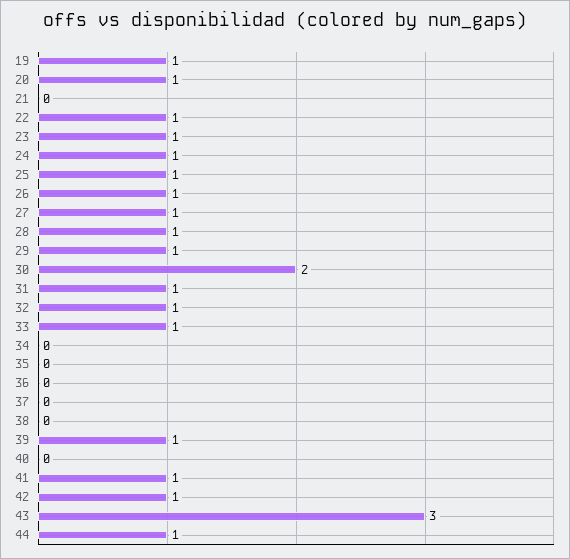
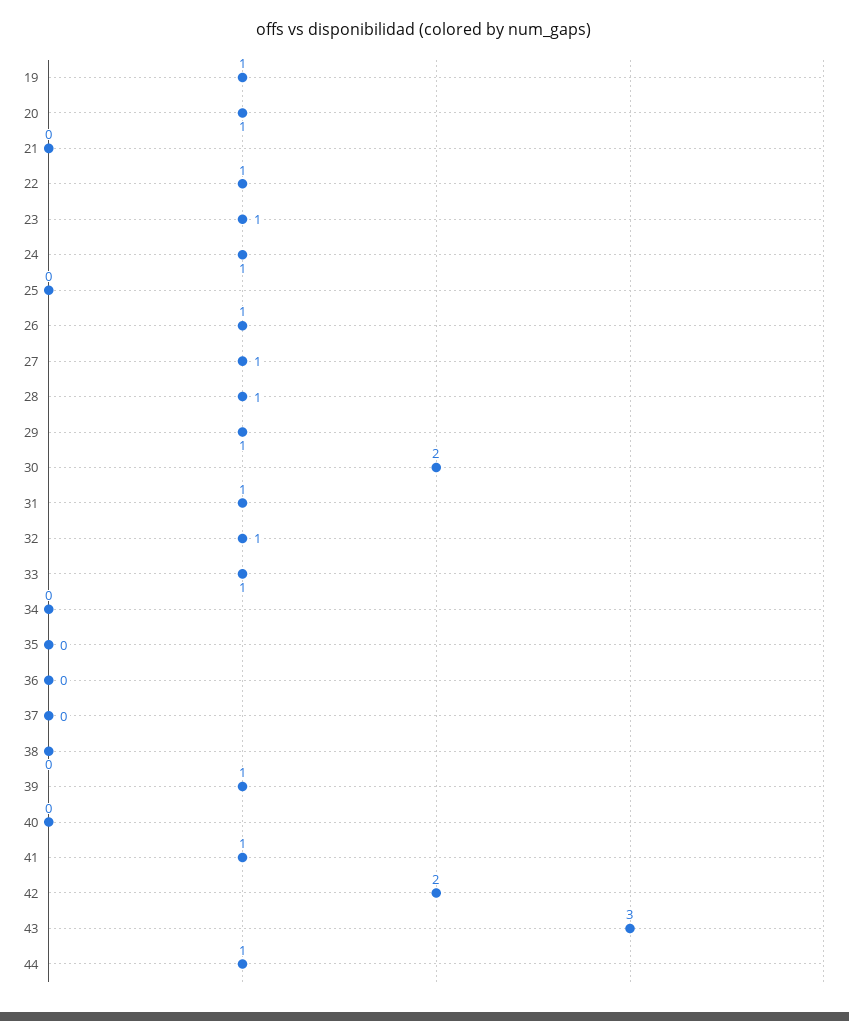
25: 1 -> 0
42: 1 -> 2

